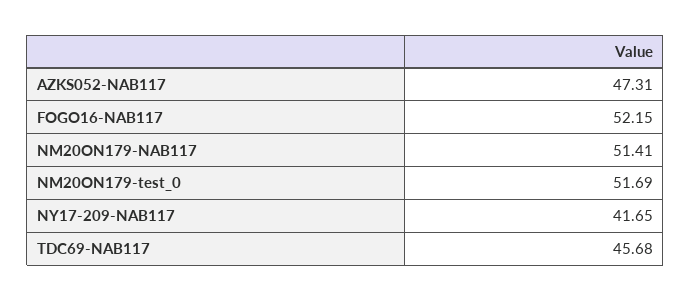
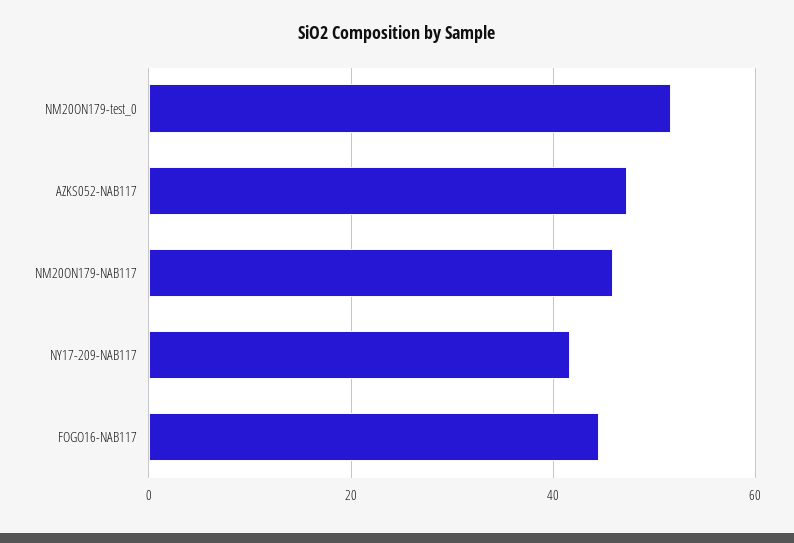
FOGO16-NAB117: 52.15 -> 44
NM20ON179-NAB117: 51.41 -> 46
TDC69-NAB117: 45.68 -> none

